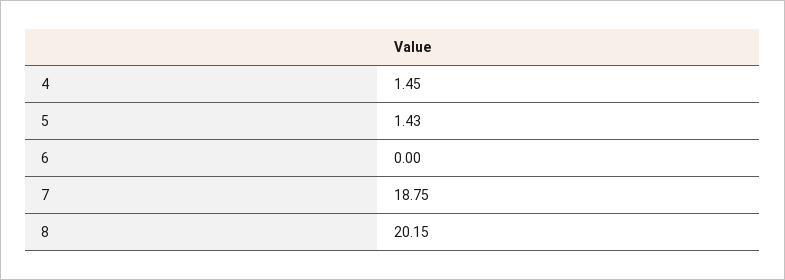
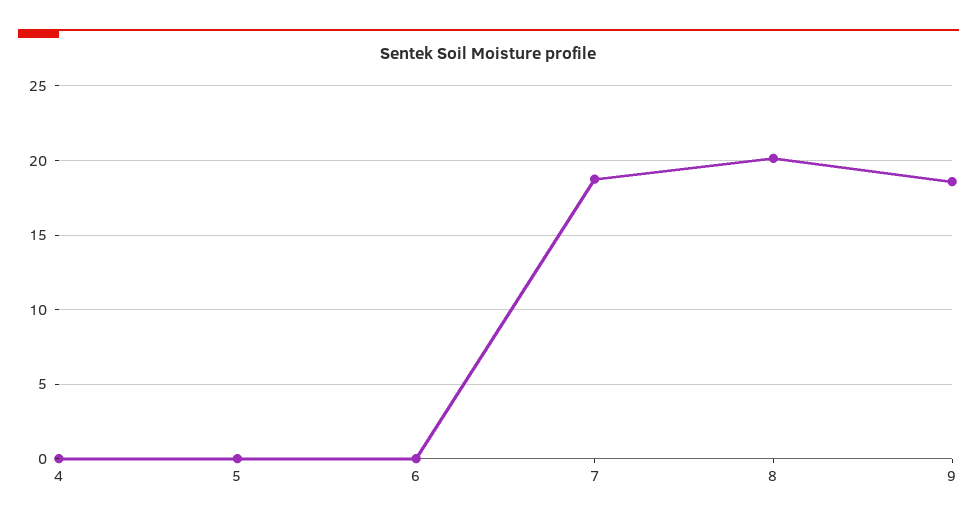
4: 1.45 -> 0
5: 1.43 -> 0
9: none -> 18.5

